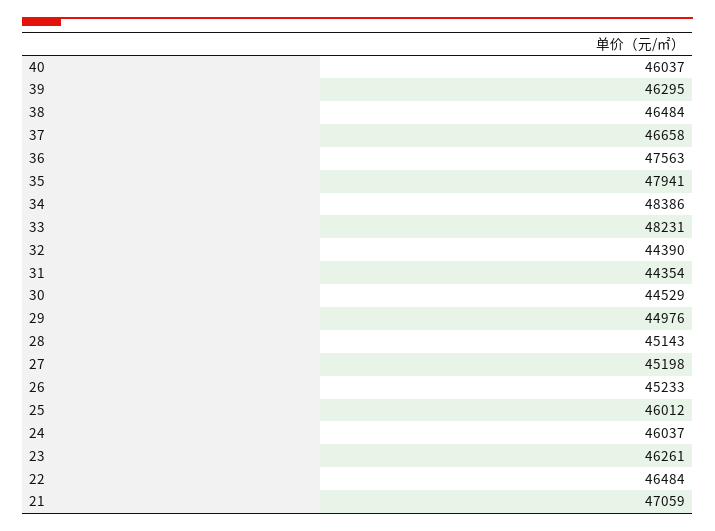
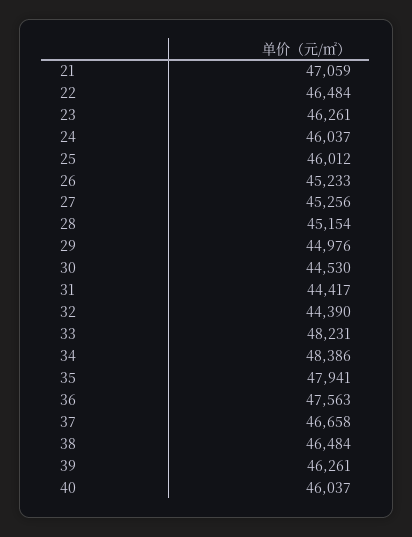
39: 46295 -> 46261
31: 44354 -> 44417
30: 44529 -> 44530
28: 45143 -> 45154
27: 45198 -> 45256

